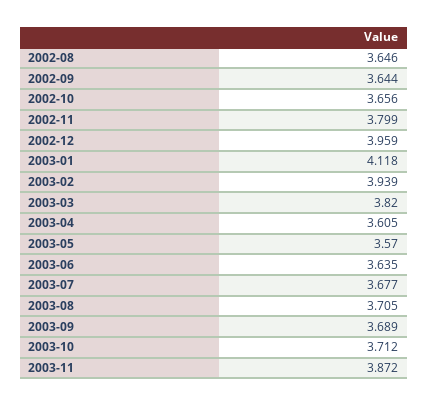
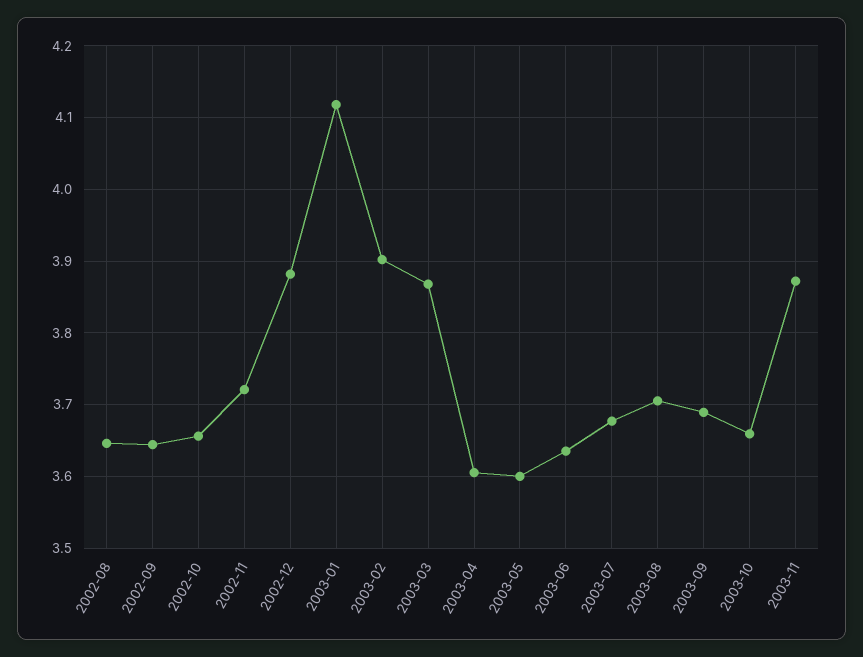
2002-11: 3.799 -> 3.72
2002-12: 3.959 -> 3.88
2003-02: 3.939 -> 3.9
2003-03: 3.82 -> 3.87
2003-05: 3.57 -> 3.6
2003-10: 3.712 -> 3.66

